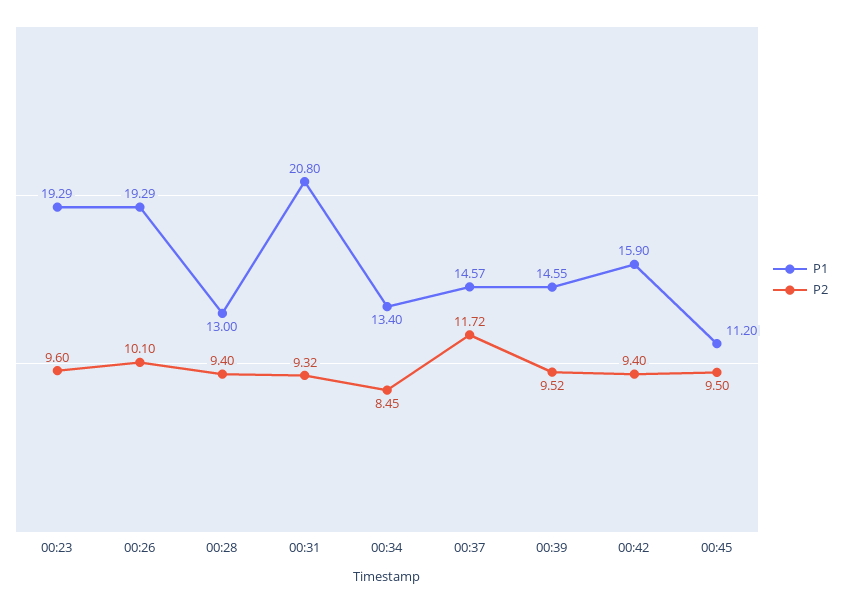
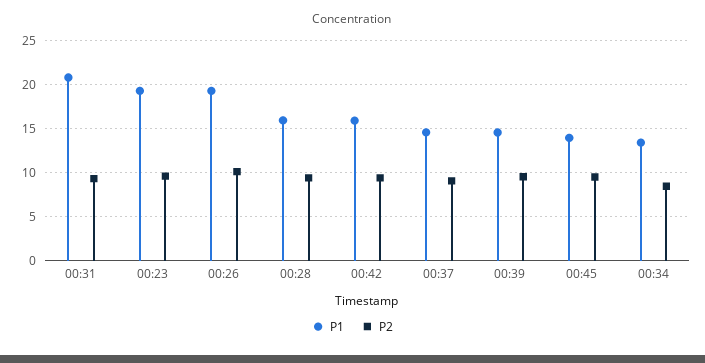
P1, 00:28: 13 -> 16
P2, 00:37: 11.72 -> 9
P1, 00:45: 11.2 -> 14

